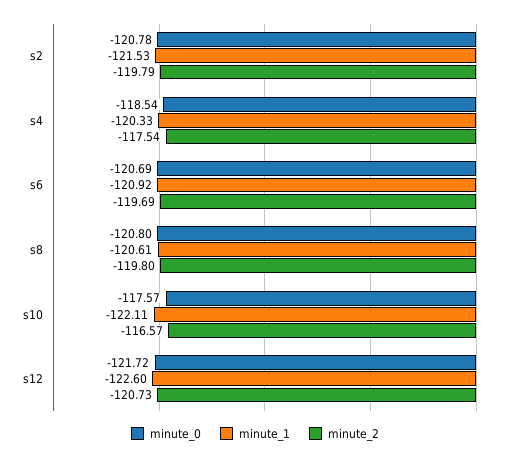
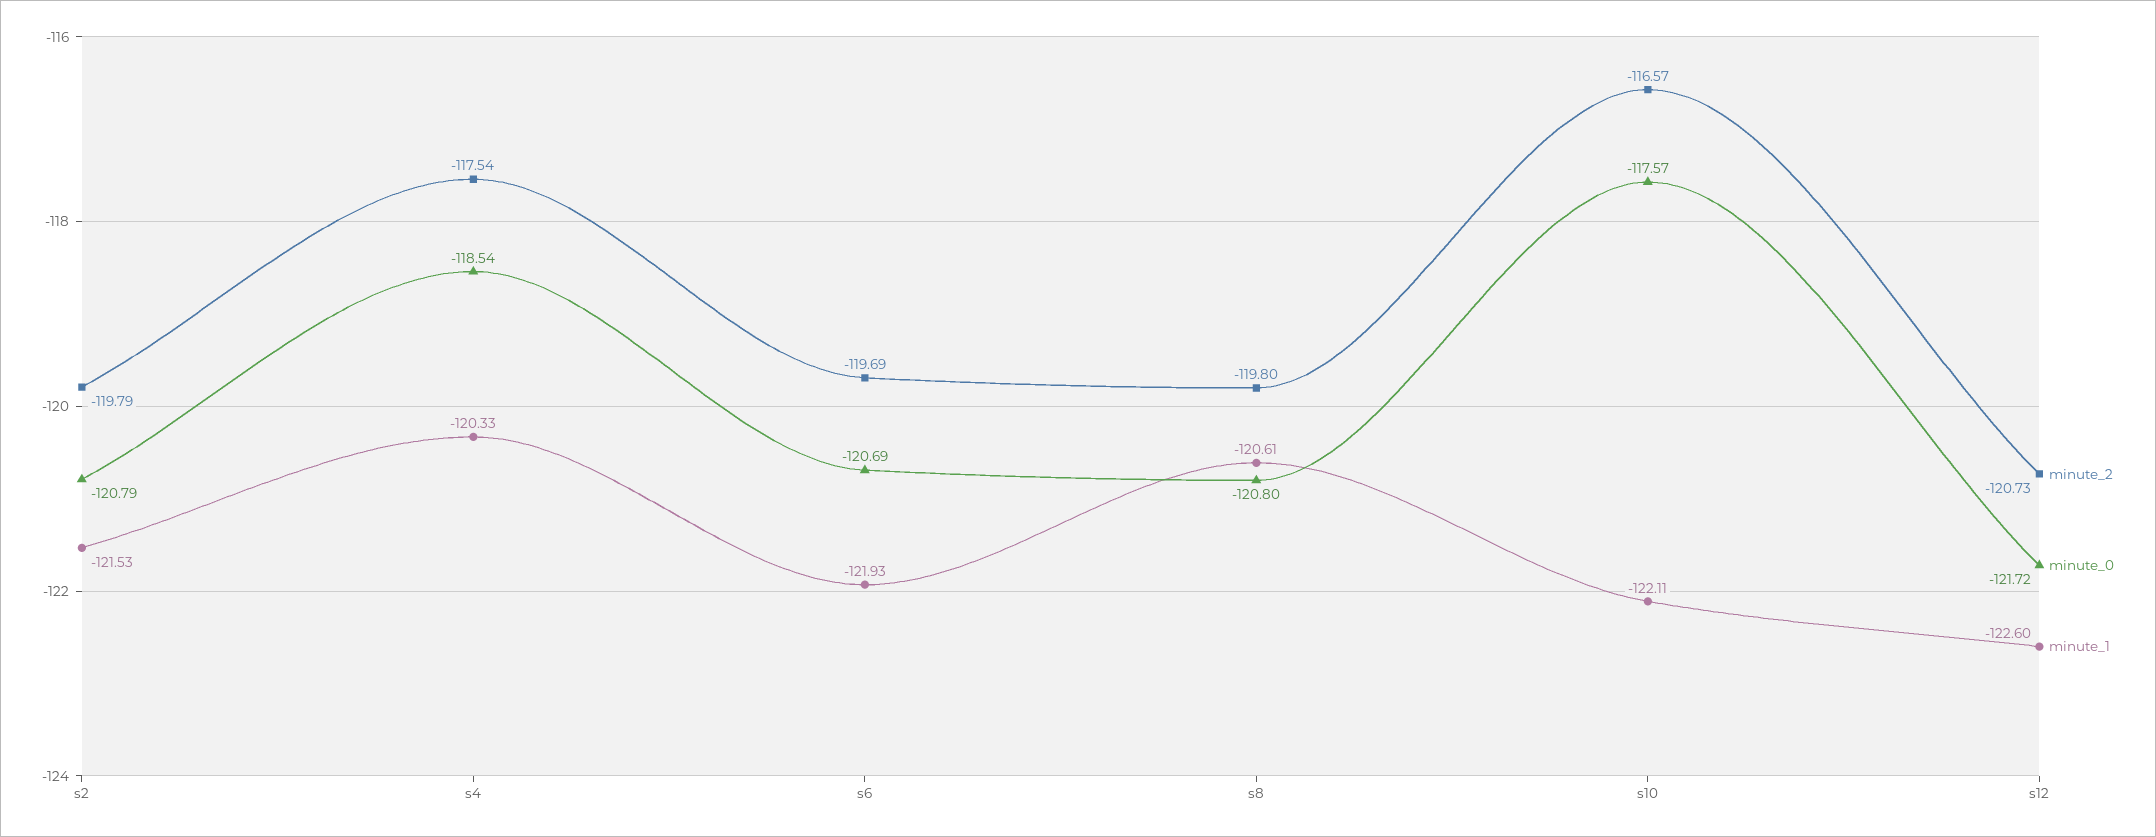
minute_0, s2: -120.78 -> -120.79
minute_1, s6: -120.92 -> -121.93

